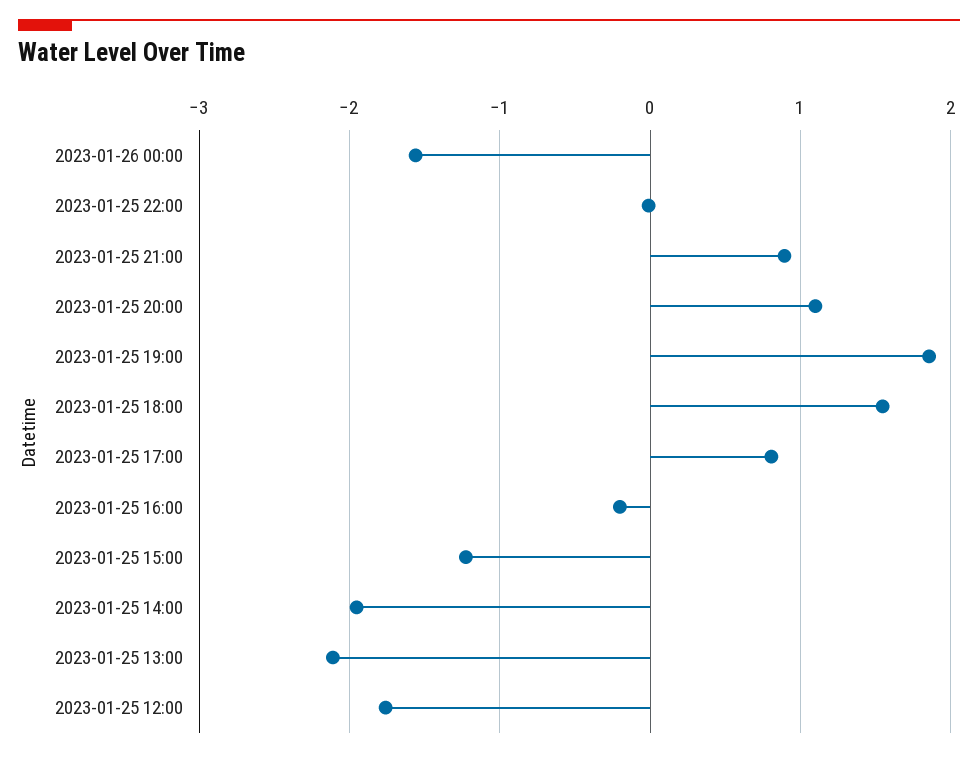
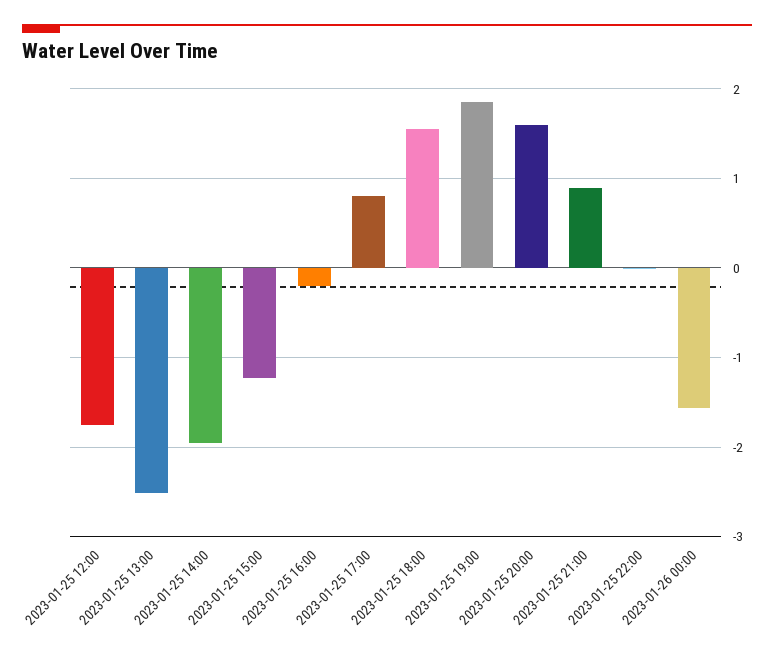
2023-01-25 20:00: 1.1 -> 1.6
2023-01-25 13:00: -2.1 -> -2.5

